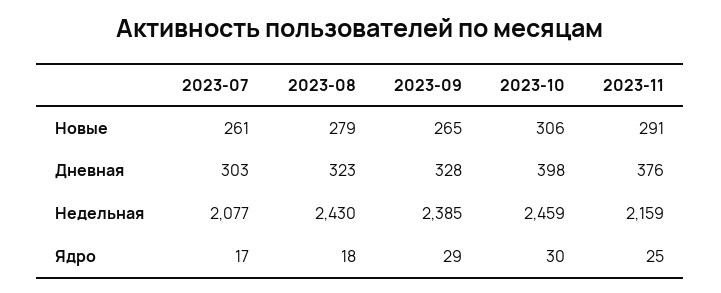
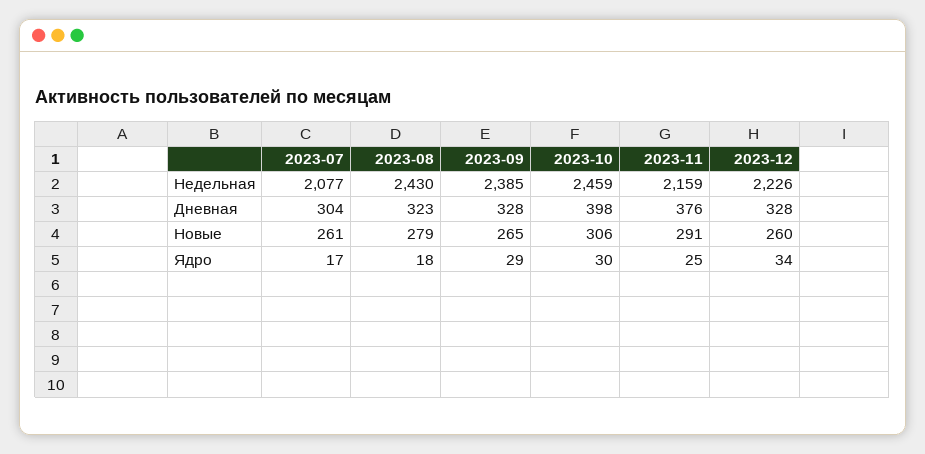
2023-07, Дневная: 303 -> 304
2023-12, Недельная: none -> 2226
2023-12, Дневная: none -> 328
2023-12, Новые: none -> 260
2023-12, Ядро: none -> 34

